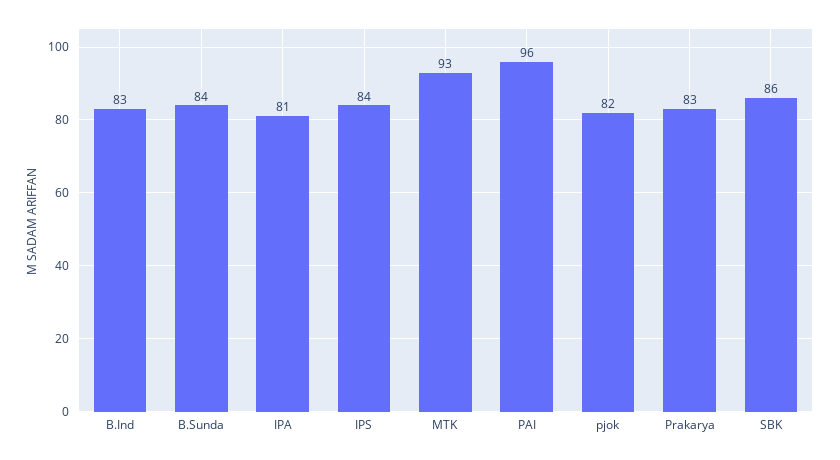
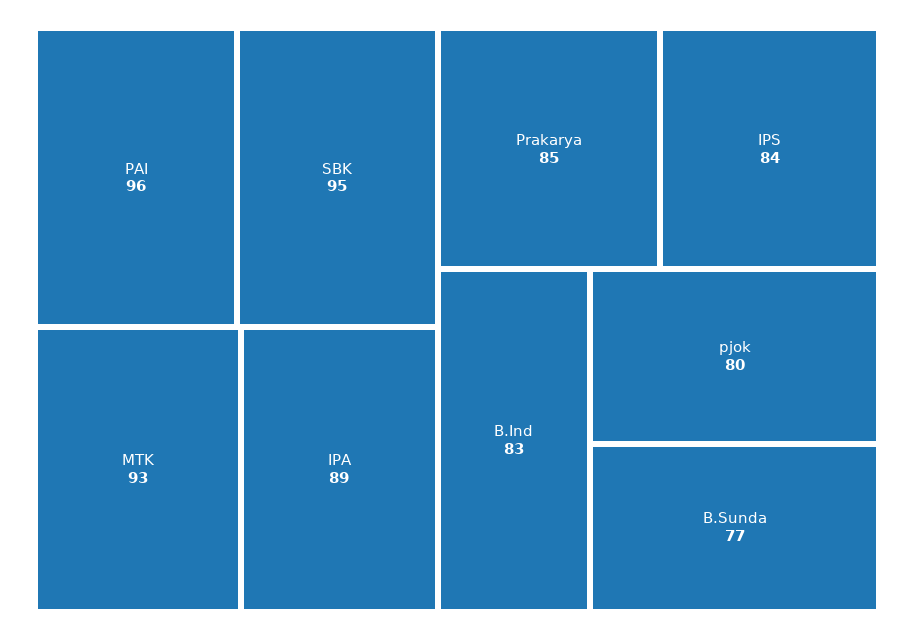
B.Sunda: 84 -> 77
IPA: 81 -> 89
pjok: 82 -> 80
Prakarya: 83 -> 85
SBK: 86 -> 95

